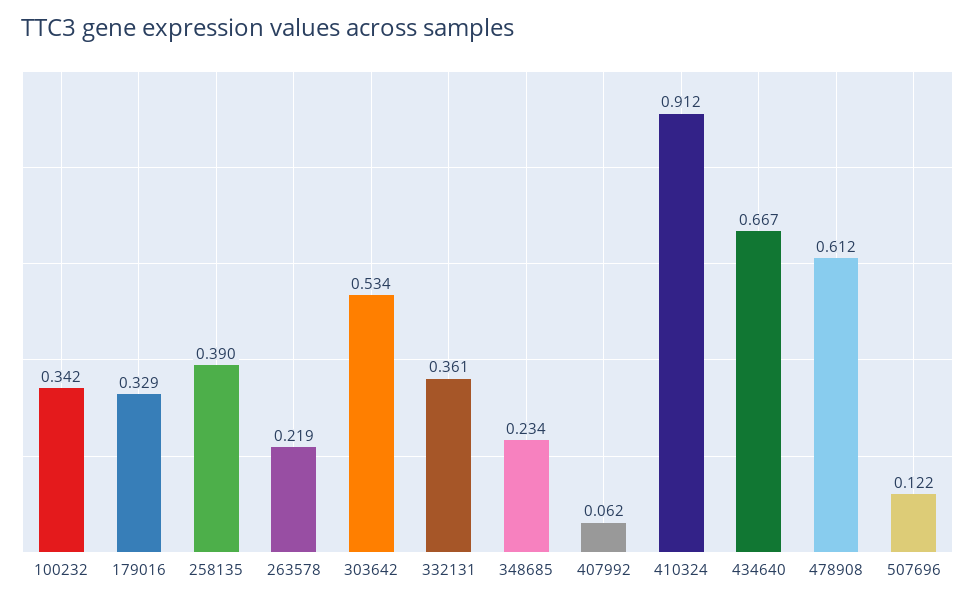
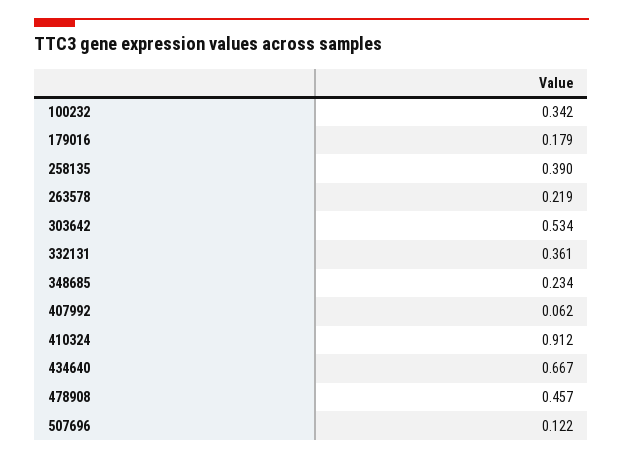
179016: 0.329 -> 0.179
478908: 0.612 -> 0.457

